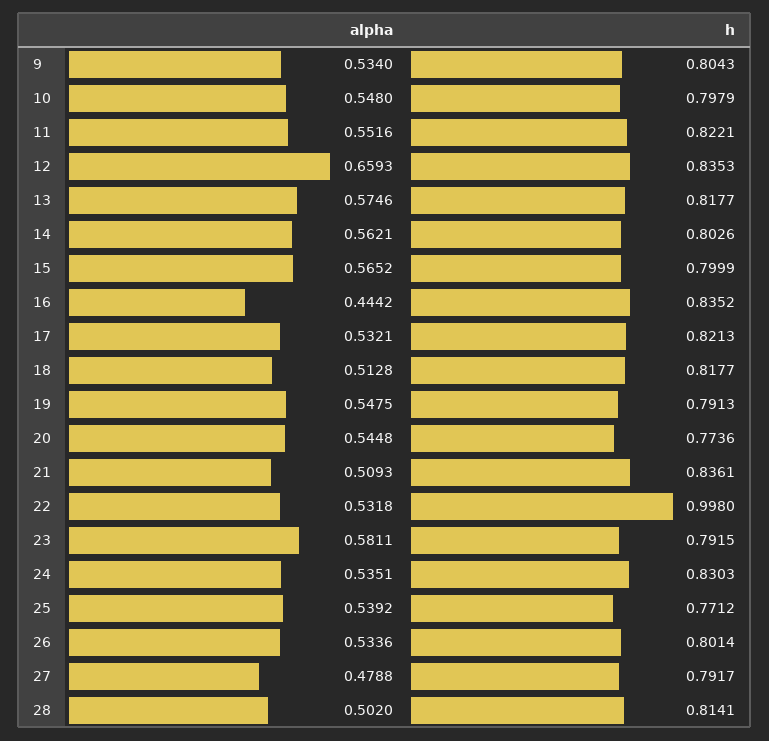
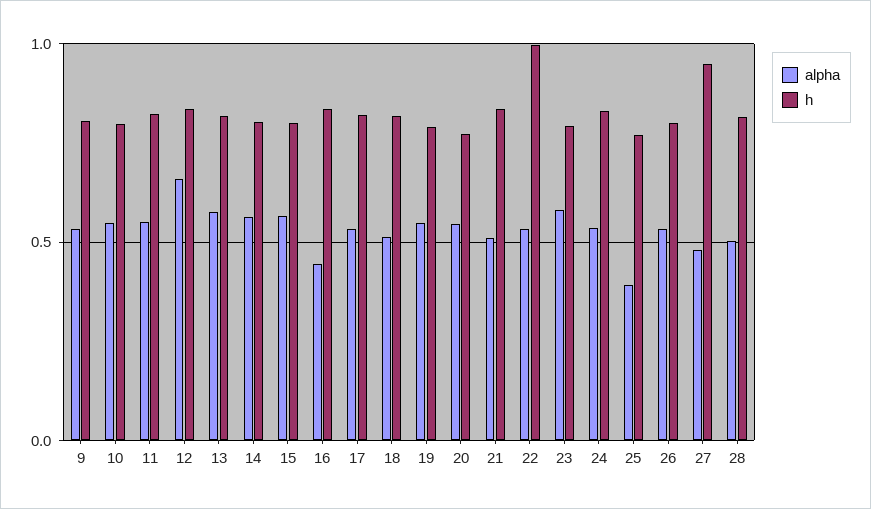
alpha, 25: 0.5392 -> 0.4
h, 27: 0.7917 -> 0.95

